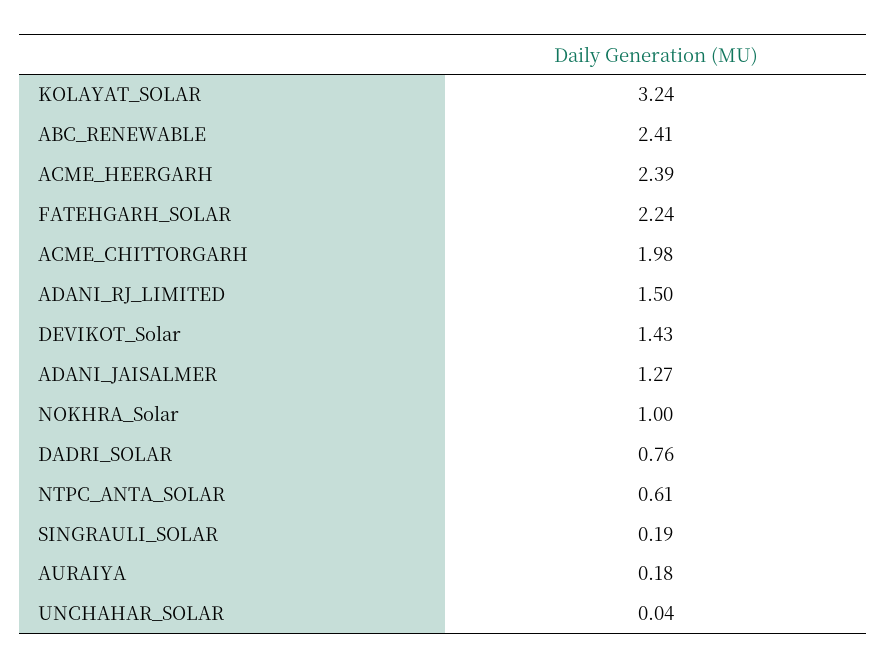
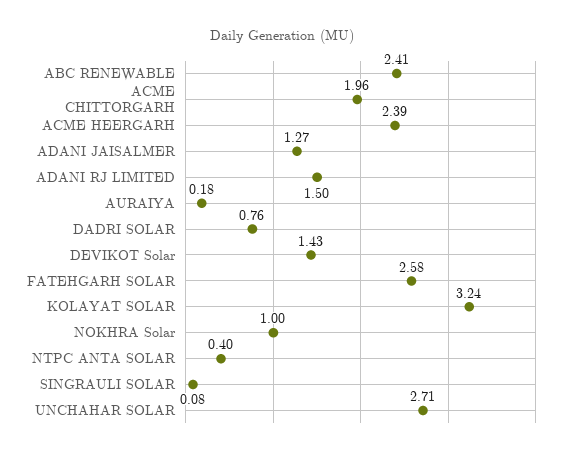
FATEHGARH_SOLAR: 2.24 -> 2.58
ACME_CHITTORGARH: 1.98 -> 1.96
NTPC_ANTA_SOLAR: 0.61 -> 0.4
SINGRAULI_SOLAR: 0.19 -> 0.08
UNCHAHAR_SOLAR: 0.04 -> 2.71

